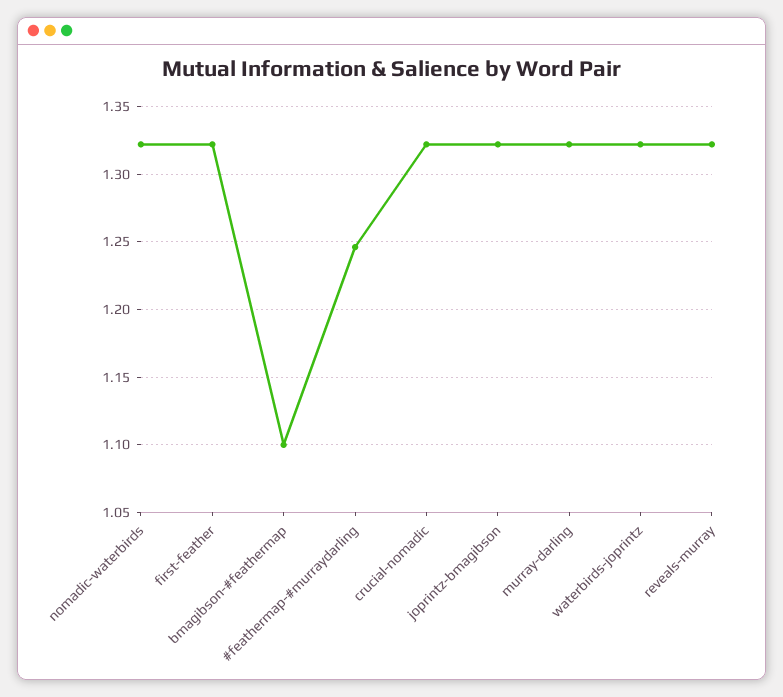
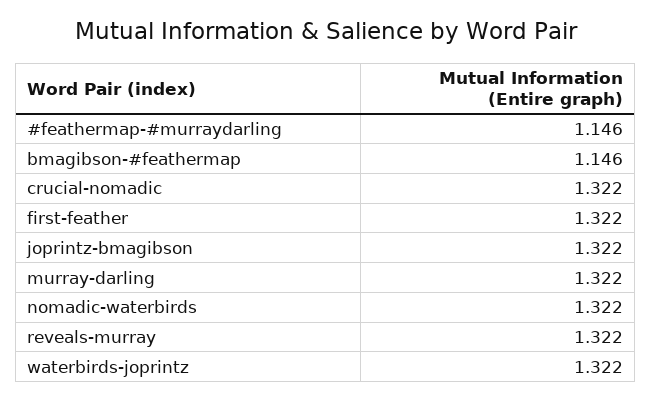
bmagibson-#feathermap: 1.1 -> 1.146
#feathermap-#murraydarling: 1.245 -> 1.146

